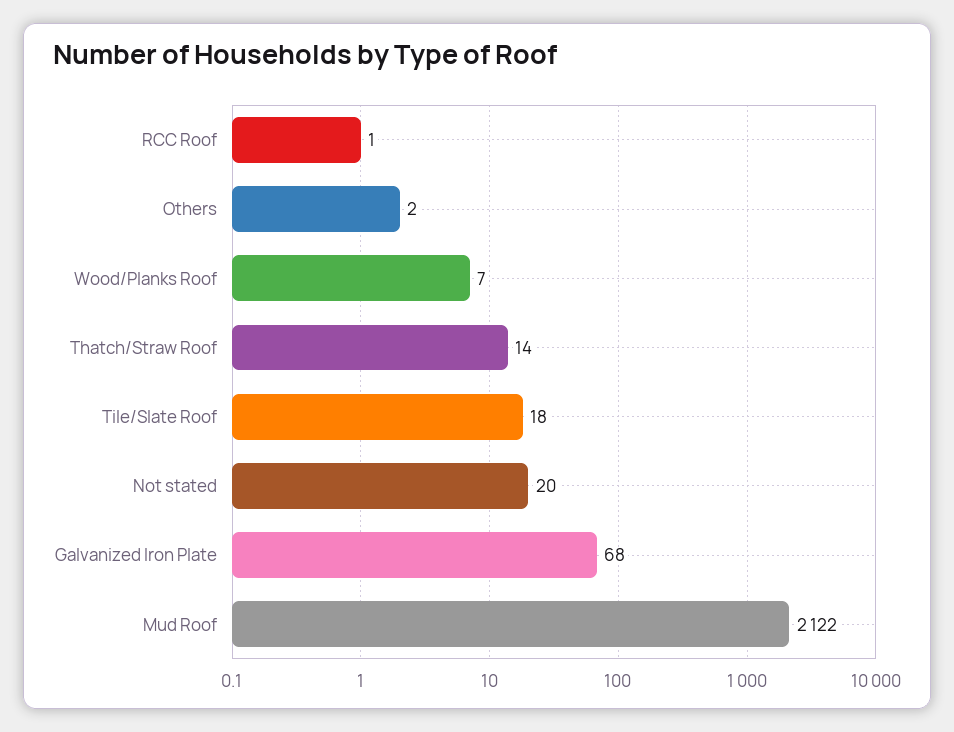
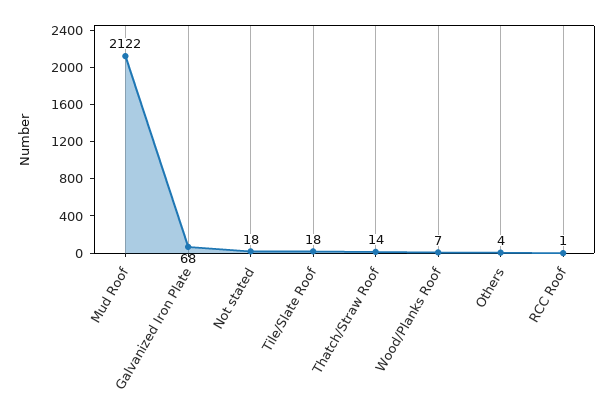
Others: 2 -> 4
Not stated: 20 -> 18

